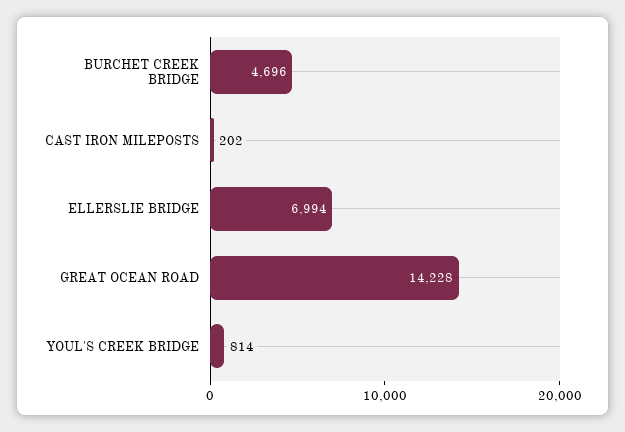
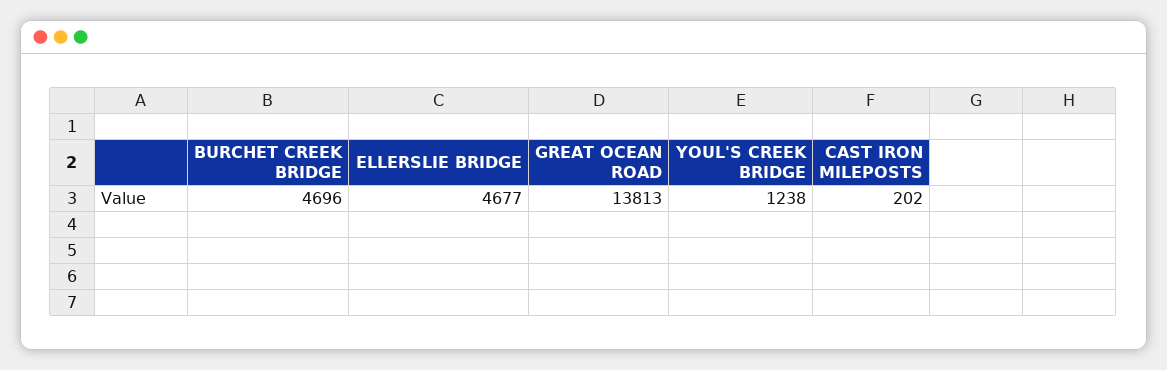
ELLERSLIE BRIDGE: 6994 -> 4677
GREAT OCEAN ROAD: 14228 -> 13813
YOUL'S CREEK BRIDGE: 814 -> 1238

